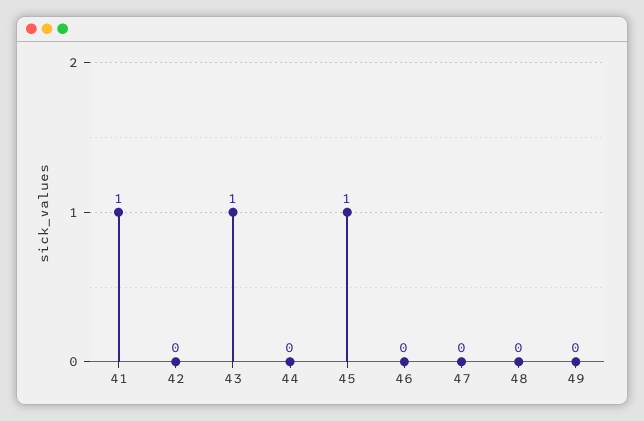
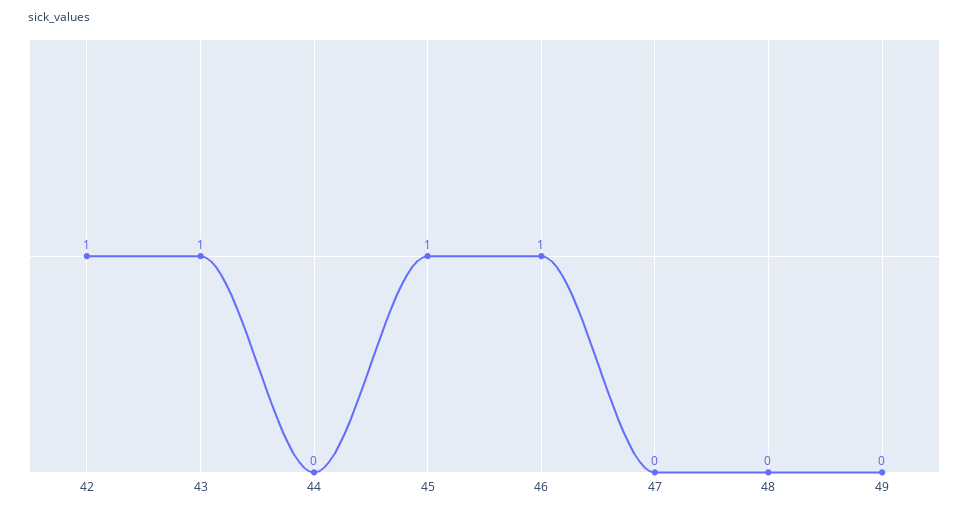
41: 1 -> none
42: 0 -> 1
46: 0 -> 1

